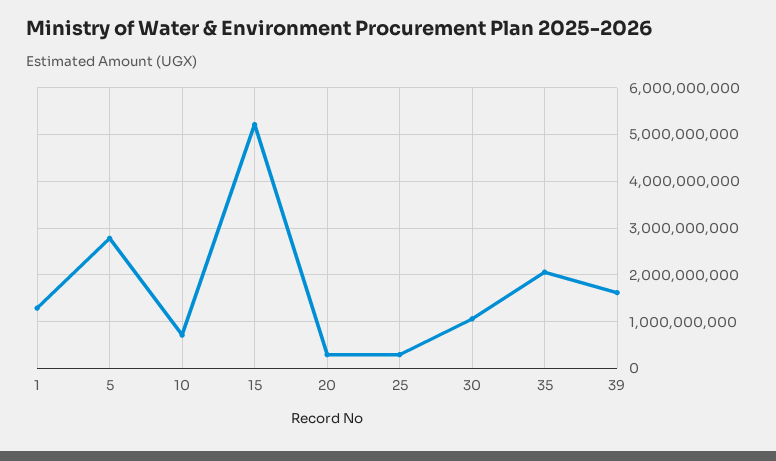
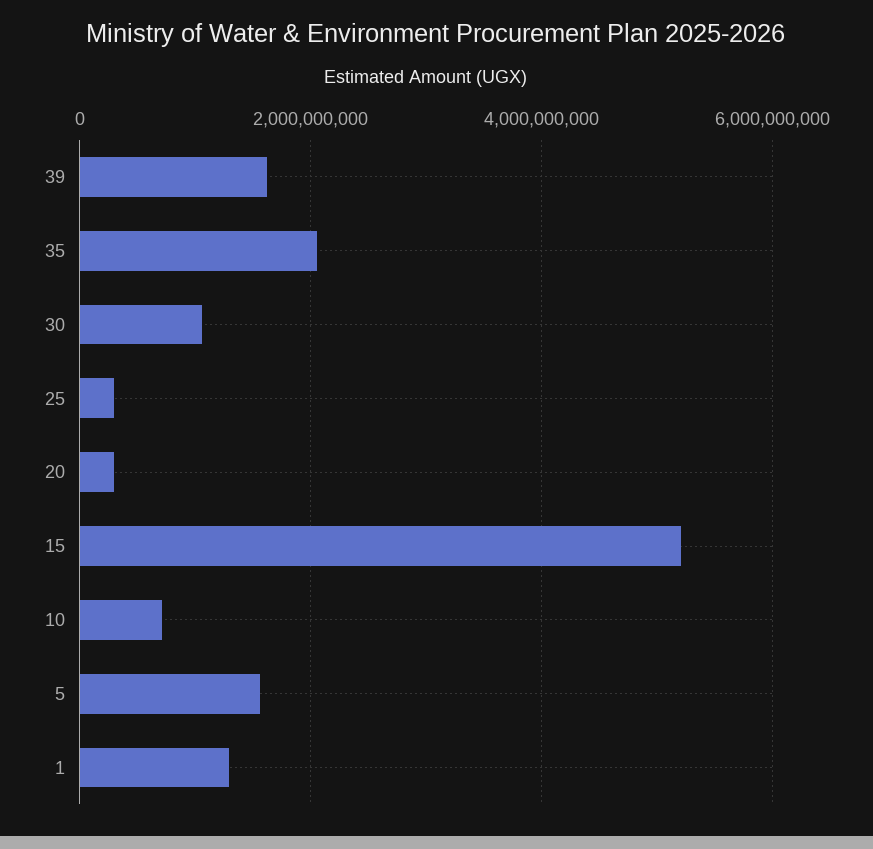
5: 2800000000 -> 1600000000

